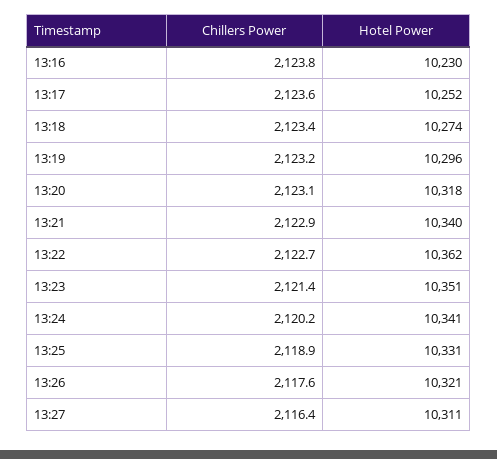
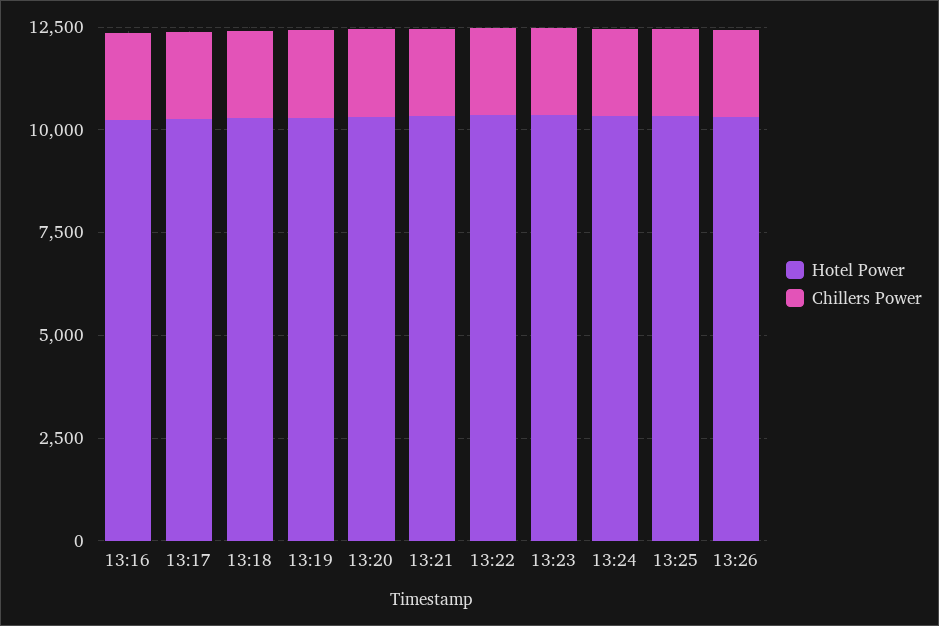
Chillers Power, 13:27: 2116.4 -> none
Hotel Power, 13:27: 10311 -> none

